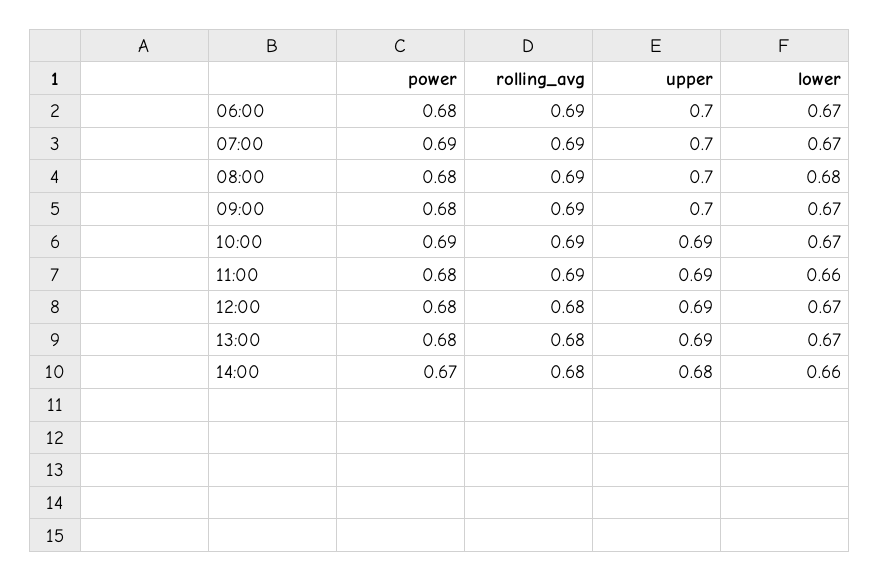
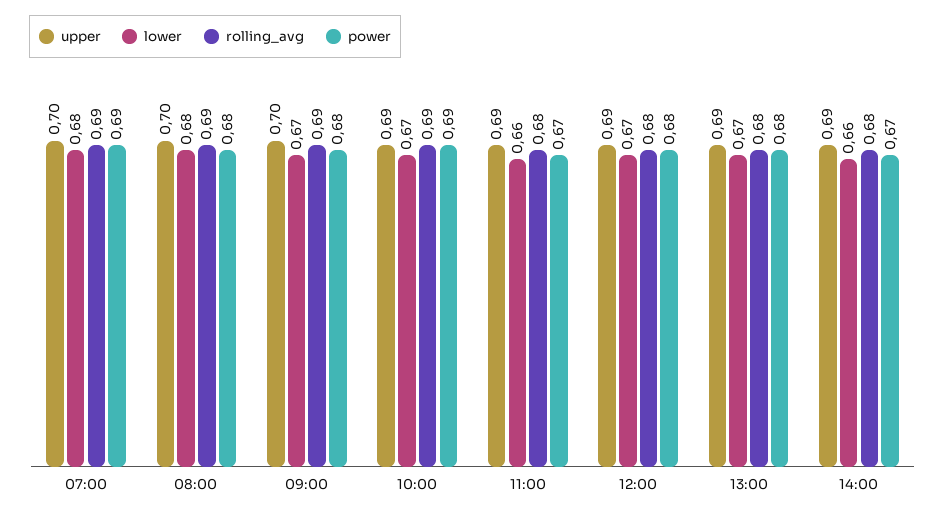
power, 06:00: 0.68 -> none
rolling_avg, 06:00: 0.69 -> none
upper, 06:00: 0.7 -> none
lower, 06:00: 0.67 -> none
lower, 07:00: 0.67 -> 0.68
power, 11:00: 0.68 -> 0.67
rolling_avg, 11:00: 0.69 -> 0.68
upper, 14:00: 0.68 -> 0.69

